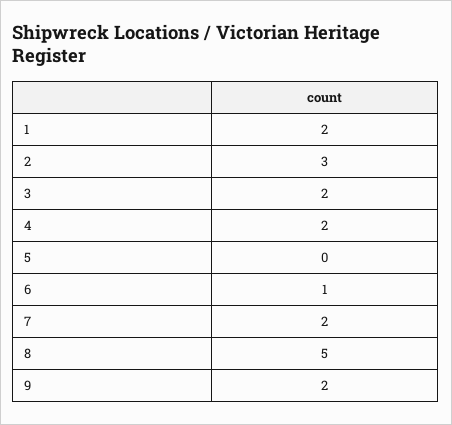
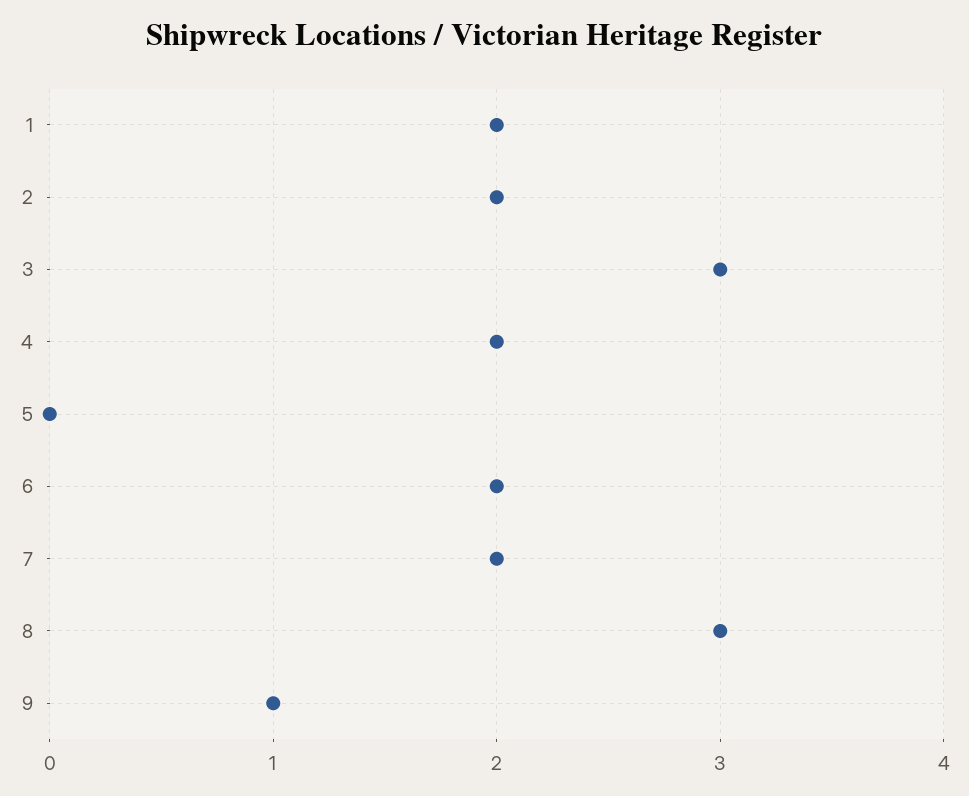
2: 3 -> 2
3: 2 -> 3
6: 1 -> 2
8: 5 -> 3
9: 2 -> 1

